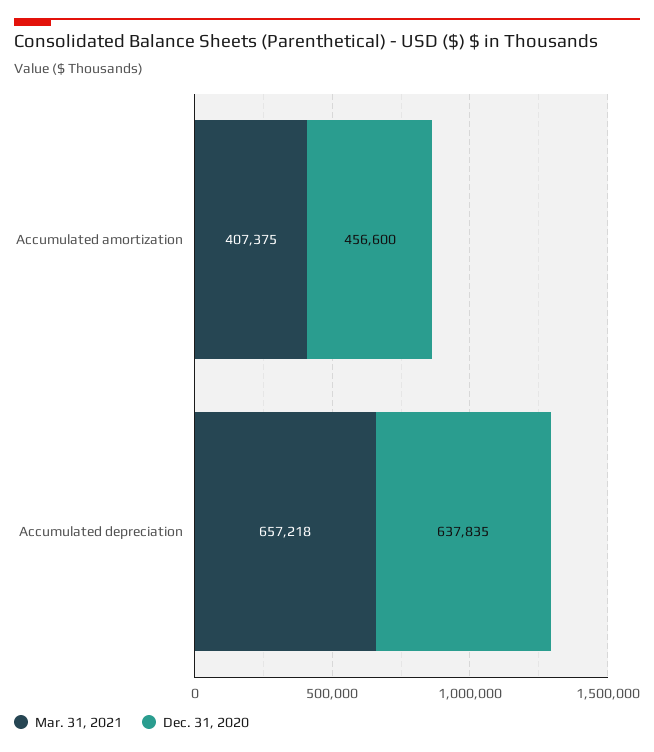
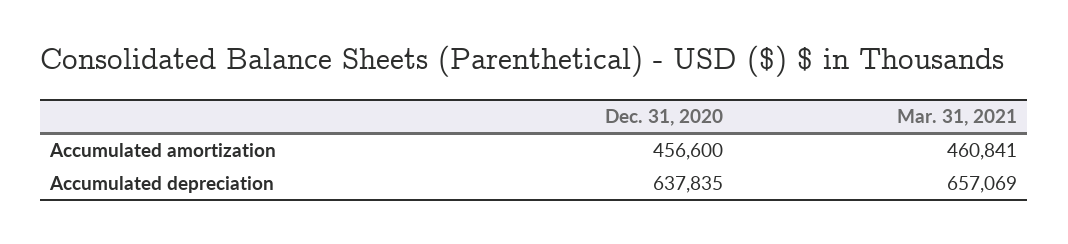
Mar. 31, 2021, Accumulated amortization: 407375 -> 460841
Mar. 31, 2021, Accumulated depreciation: 657218 -> 657069

